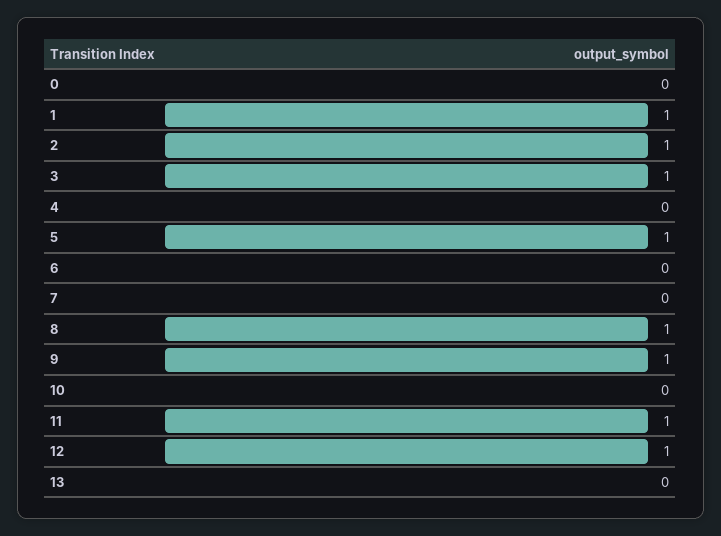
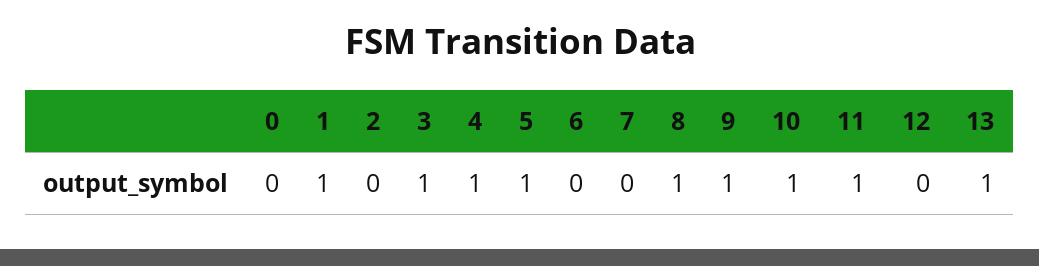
2: 1 -> 0
4: 0 -> 1
10: 0 -> 1
12: 1 -> 0
13: 0 -> 1

